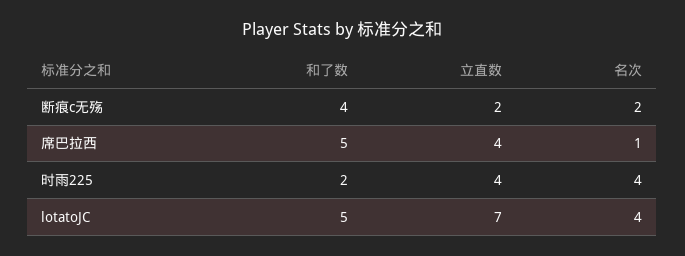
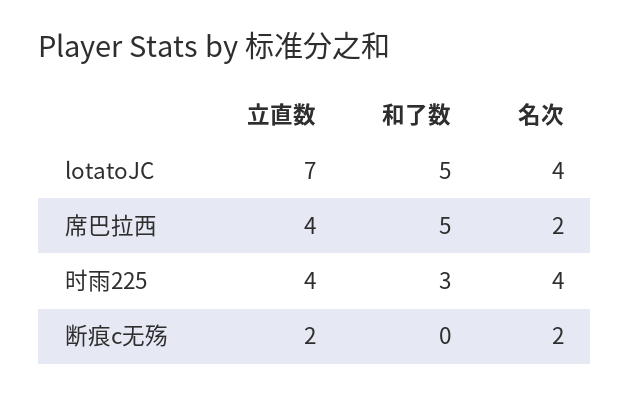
和了数, 断痕c无殇: 4 -> 0
名次, 席巴拉西: 1 -> 2
和了数, 时雨225: 2 -> 3

